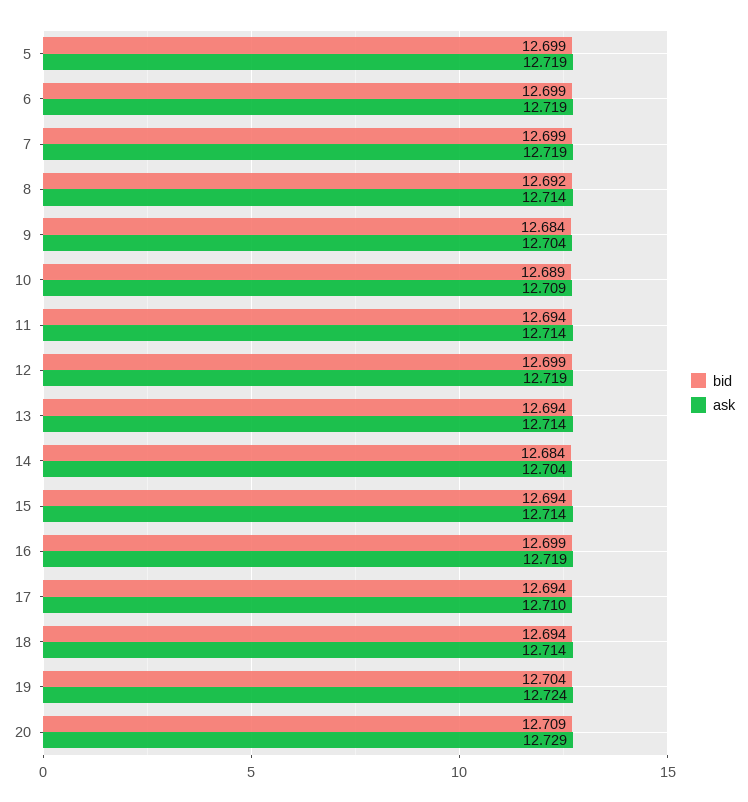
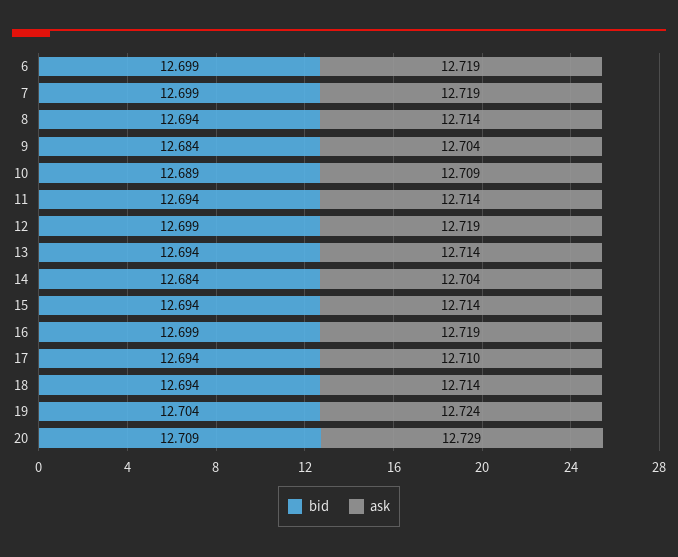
bid, 5: 12.699 -> none
ask, 5: 12.719 -> none
bid, 8: 12.692 -> 12.694

